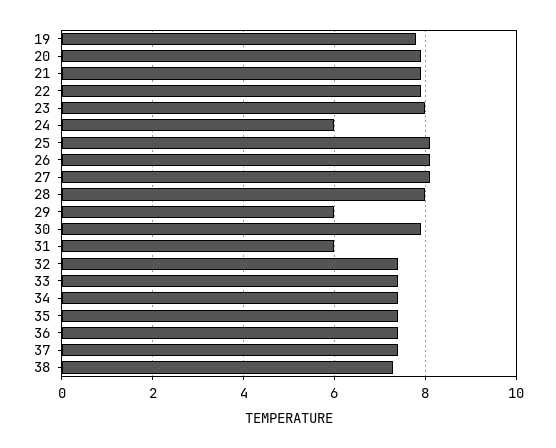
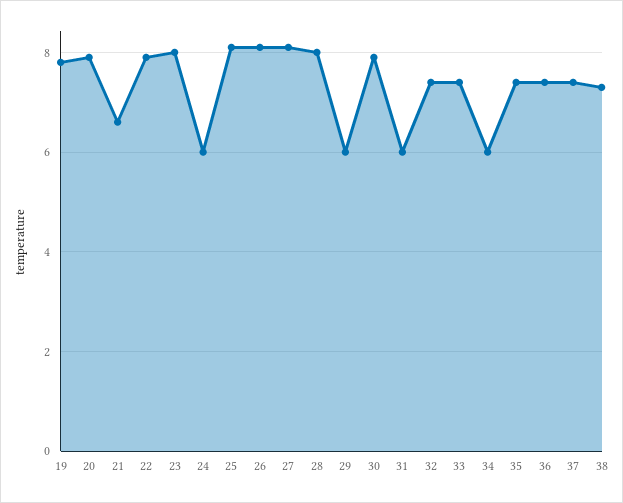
21: 8 -> 6.5
34: 7.5 -> 6

